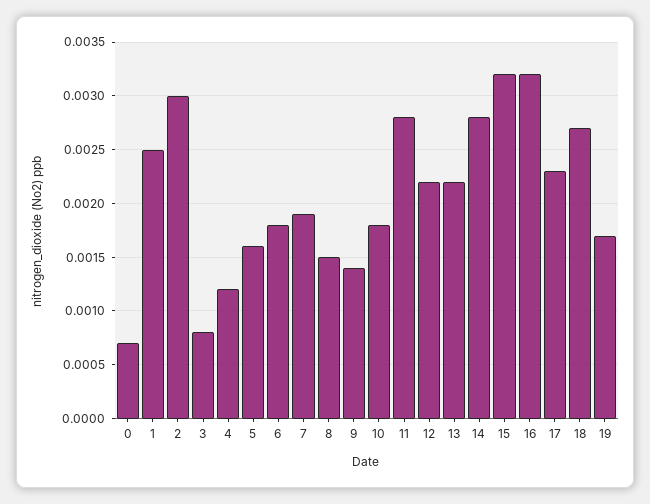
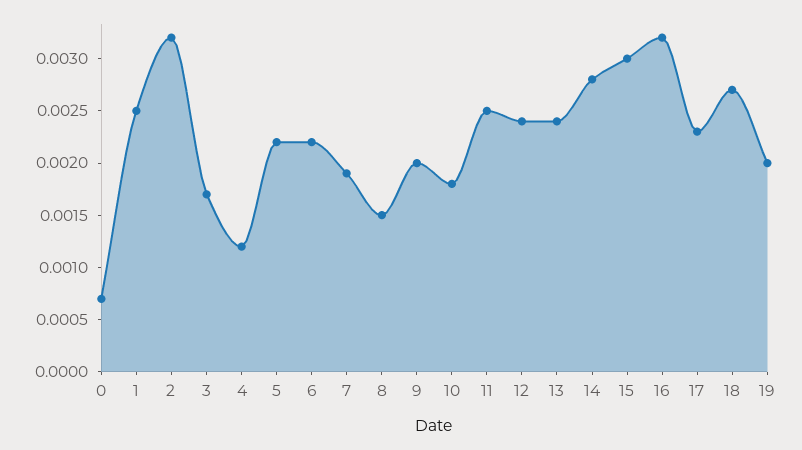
2: 0.003 -> 0.0032
3: 0.0008 -> 0.0017
5: 0.0016 -> 0.0022
6: 0.0018 -> 0.0022
9: 0.0014 -> 0.002
11: 0.0028 -> 0.0025
12: 0.0022 -> 0.0024
13: 0.0022 -> 0.0024
15: 0.0032 -> 0.003
19: 0.0017 -> 0.002

